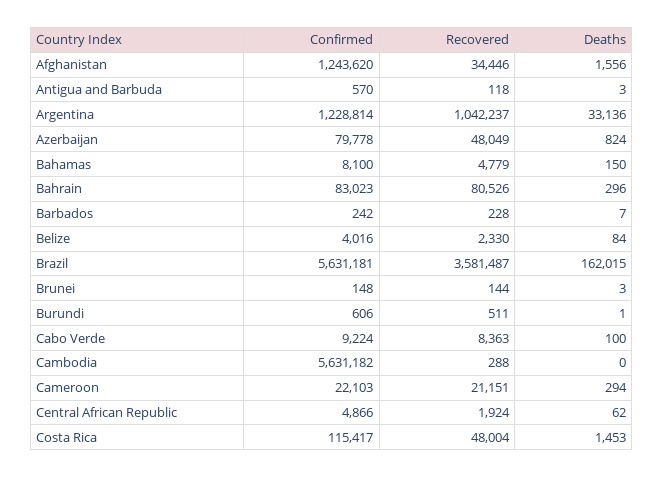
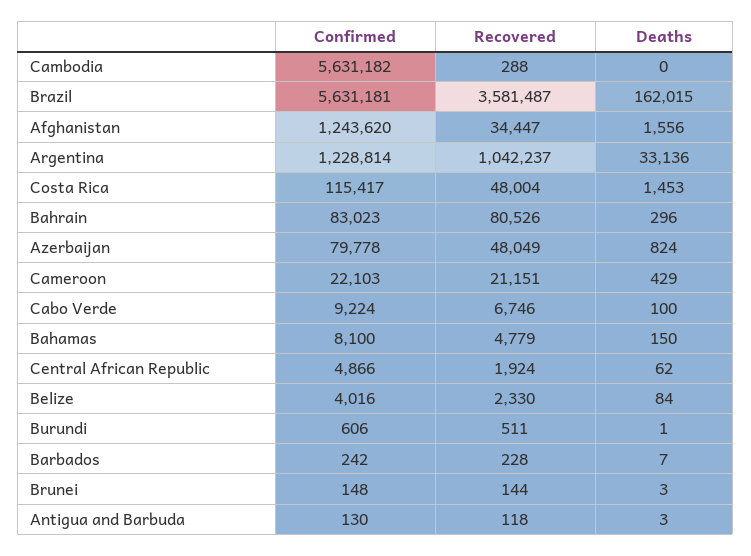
Recovered, Afghanistan: 34446 -> 34447
Confirmed, Antigua and Barbuda: 570 -> 130
Recovered, Cabo Verde: 8363 -> 6746
Deaths, Cameroon: 294 -> 429

